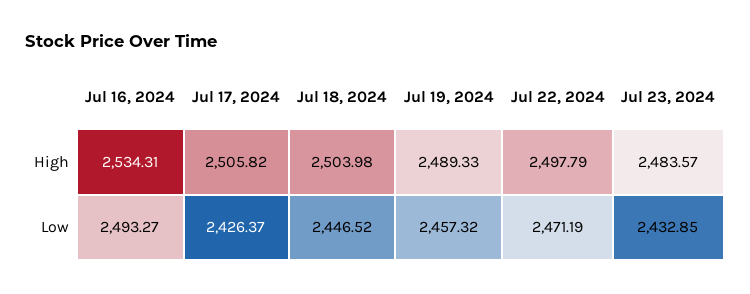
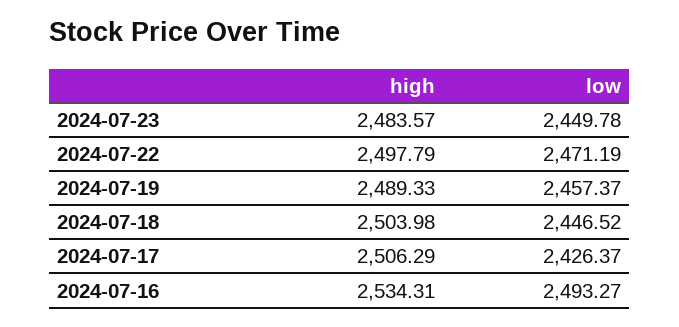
Jul 17, 2024, High: 2505.82 -> 2506.29
Jul 19, 2024, Low: 2457.32 -> 2457.37
Jul 23, 2024, Low: 2432.85 -> 2449.78

